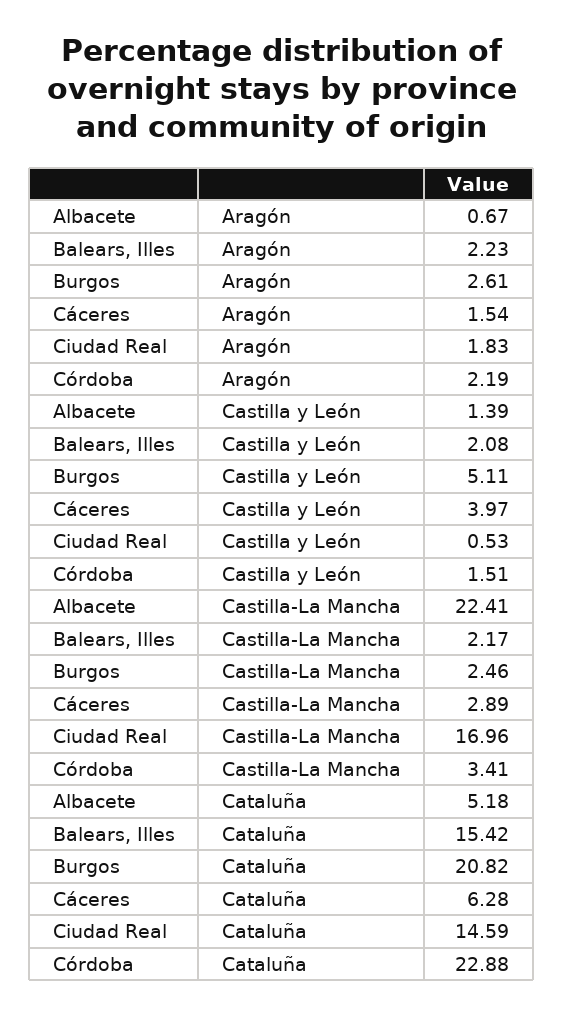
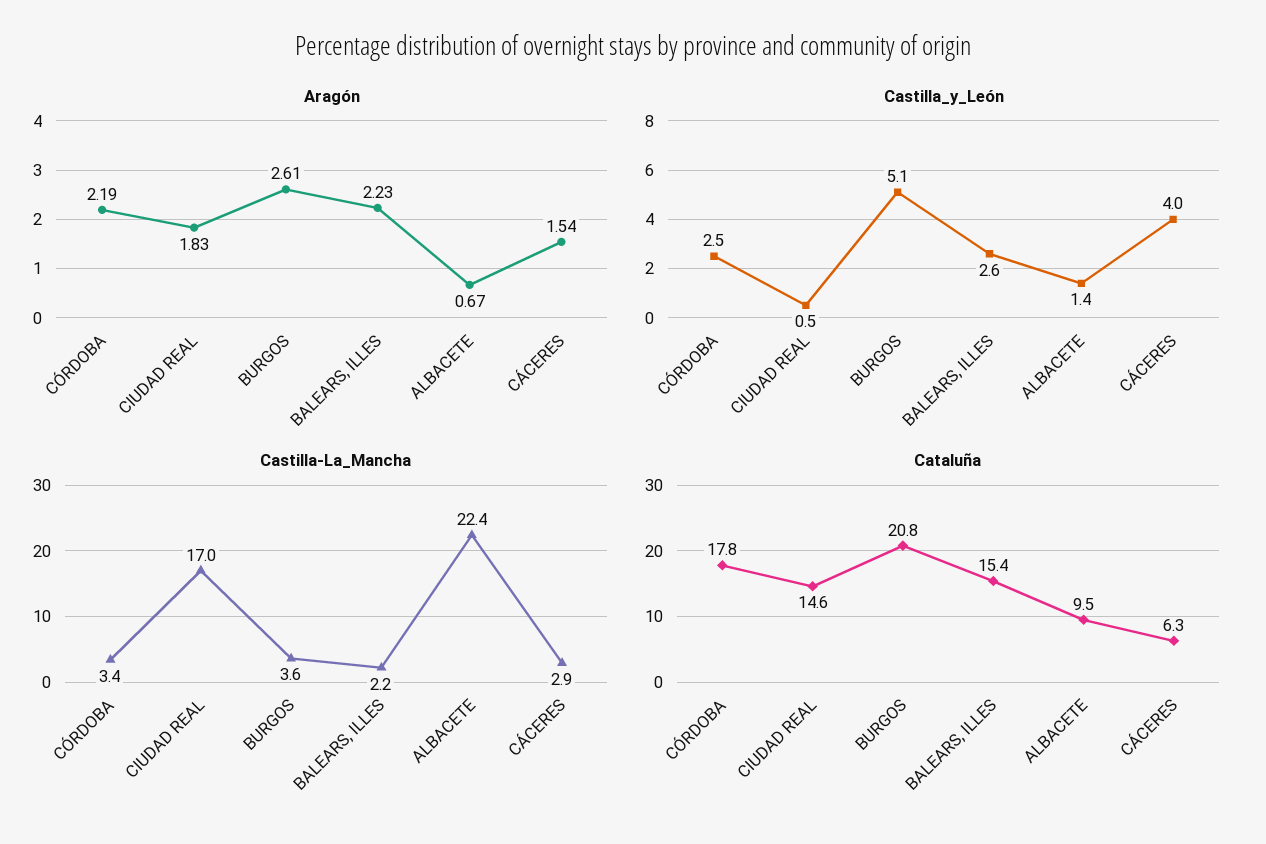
Castilla y León, Balears, Illes: 2.08 -> 2.6
Castilla y León, Córdoba: 1.51 -> 2.5
Castilla-La Mancha, Burgos: 2.46 -> 3.6
Cataluña, Albacete: 5.18 -> 9.5
Cataluña, Córdoba: 22.88 -> 17.8

